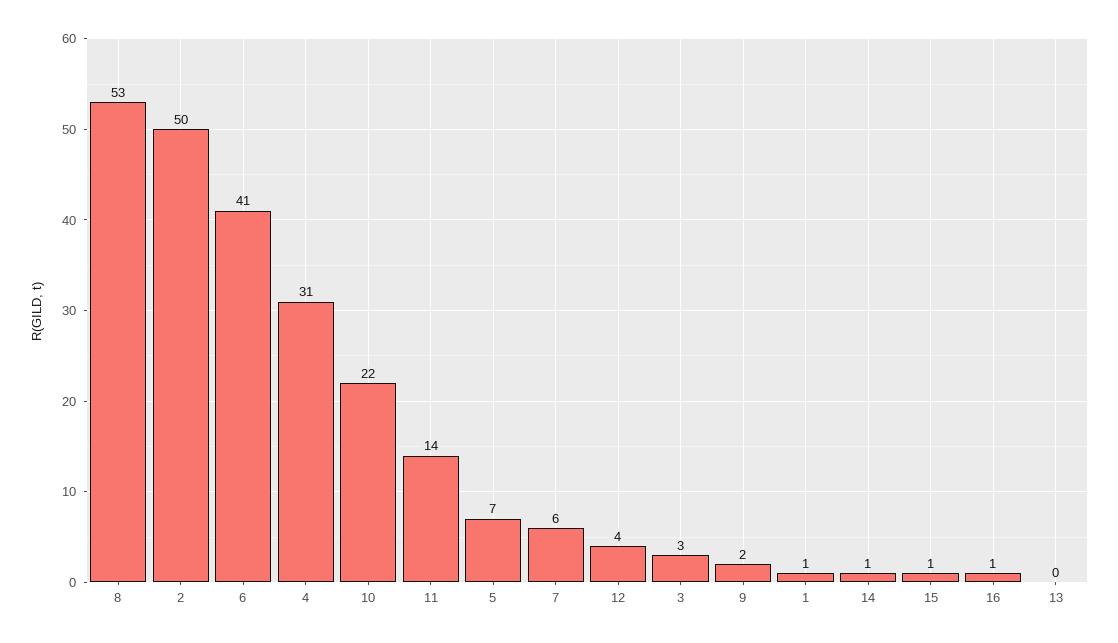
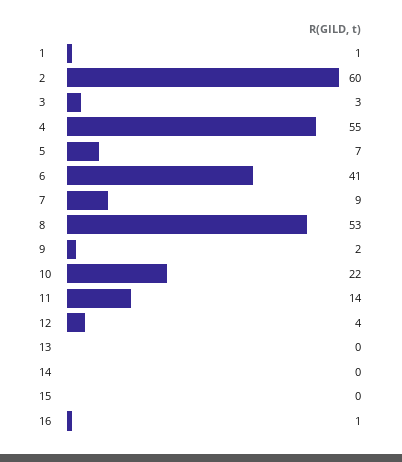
2: 50 -> 60
4: 31 -> 55
7: 6 -> 9
14: 1 -> 0
15: 1 -> 0

